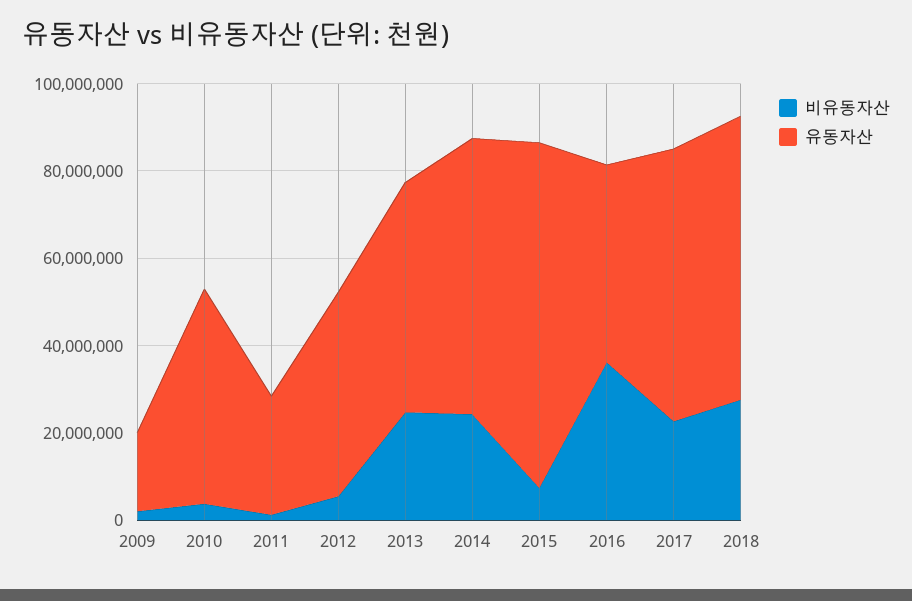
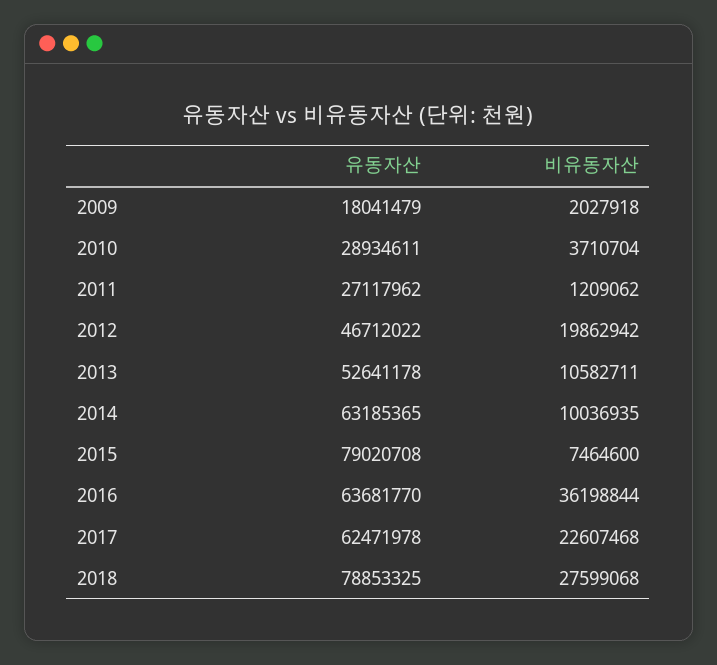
유동자산, 2010: 50000000 -> 28934611
비유동자산, 2012: 5000000 -> 19862942
비유동자산, 2013: 25000000 -> 10582711
비유동자산, 2014: 25000000 -> 10036935
유동자산, 2016: 45000000 -> 63681770
유동자산, 2018: 65000000 -> 78853325

